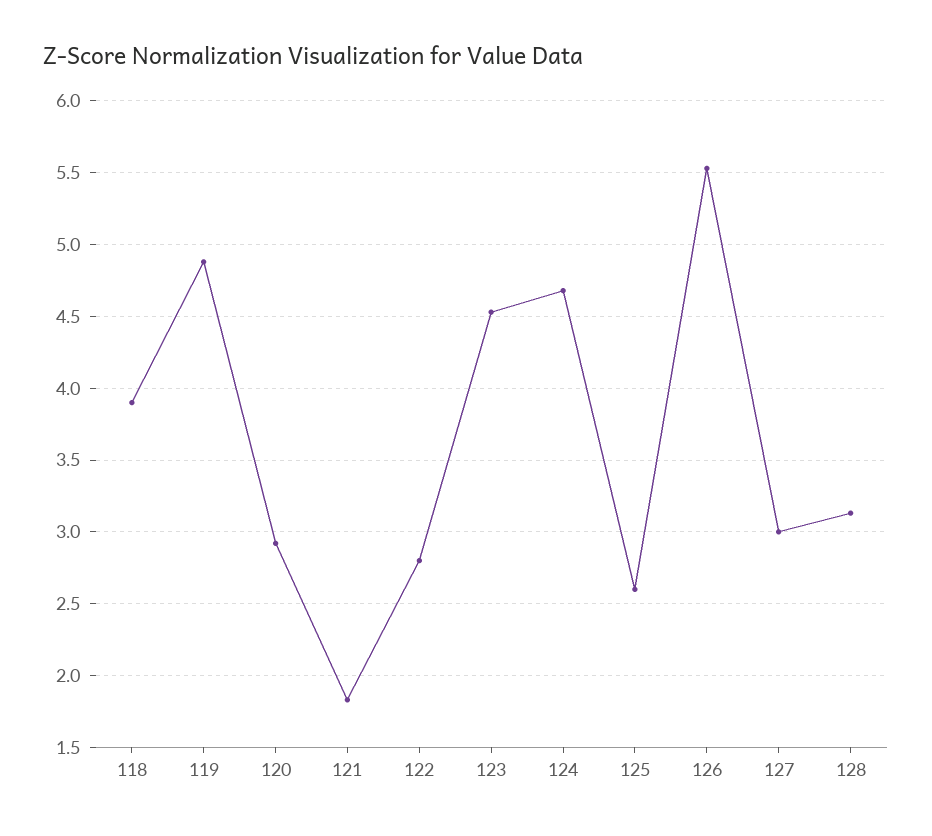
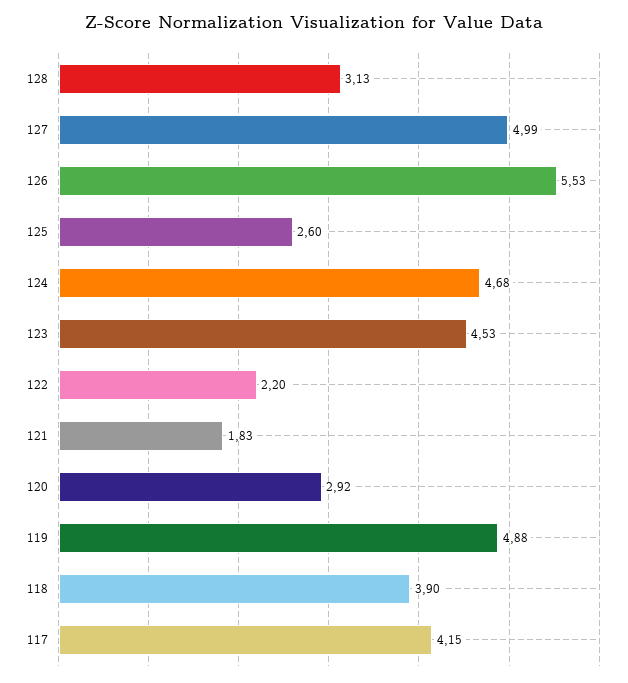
122: 2.8 -> 2.2
127: 3 -> 4.99
117: none -> 4.15

